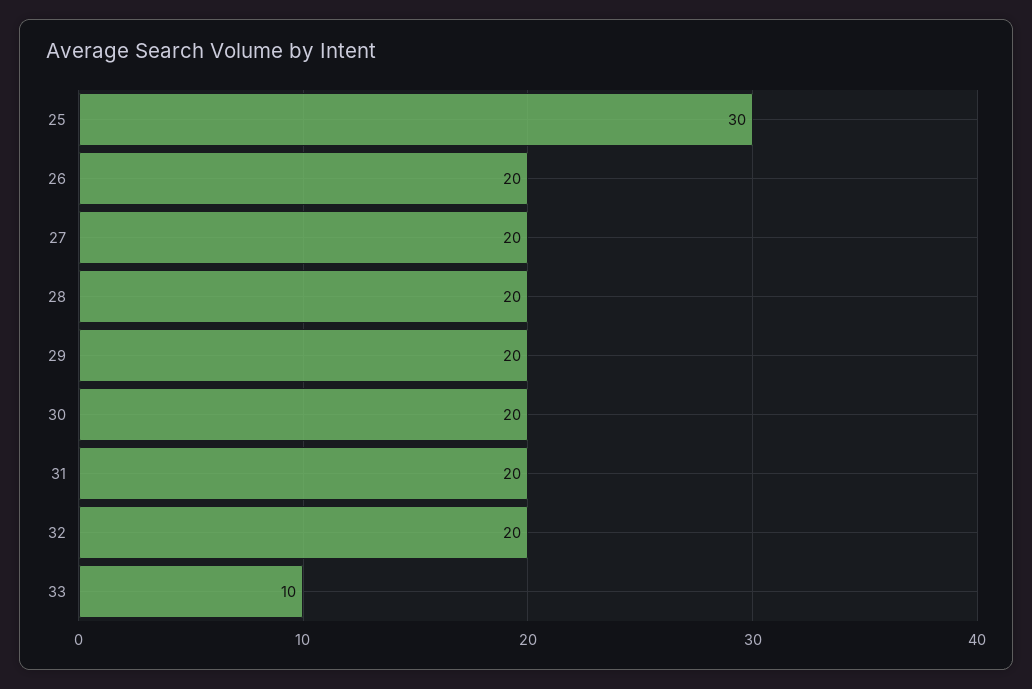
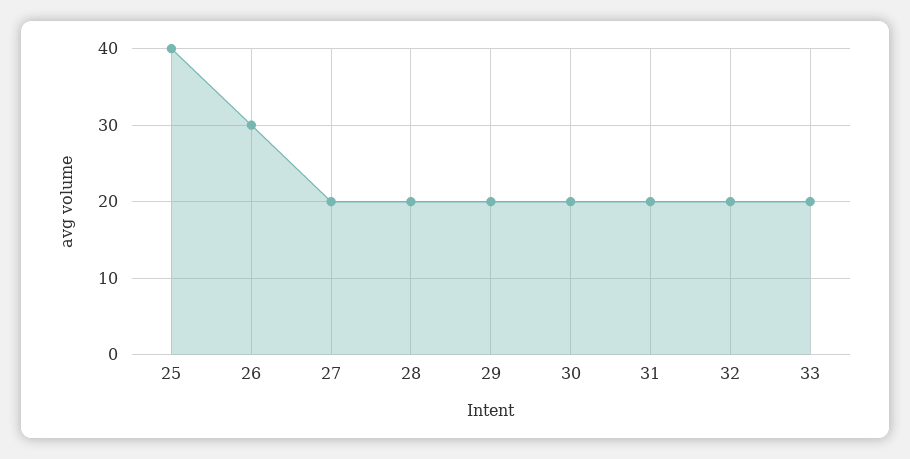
25: 30 -> 40
26: 20 -> 30
33: 10 -> 20

